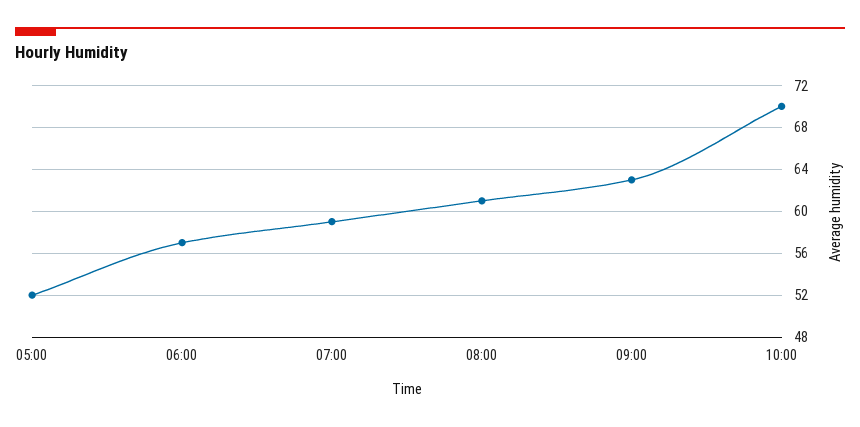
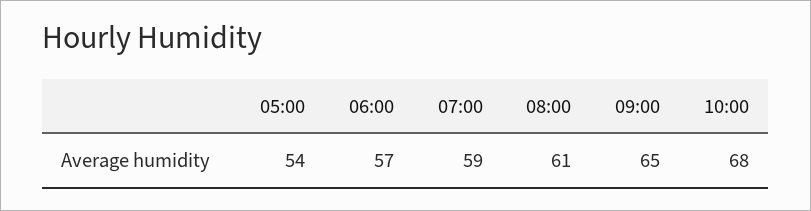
05:00: 52 -> 54
09:00: 63 -> 65
10:00: 70 -> 68

